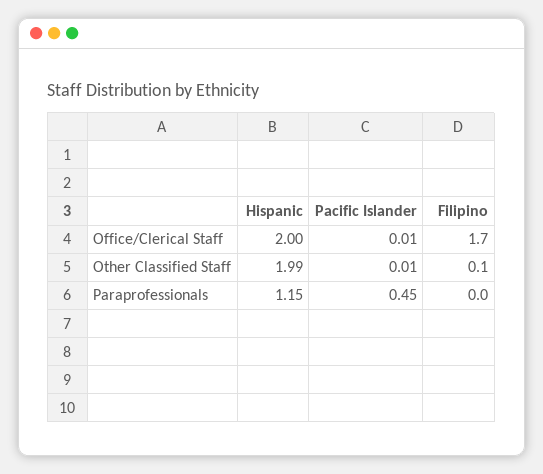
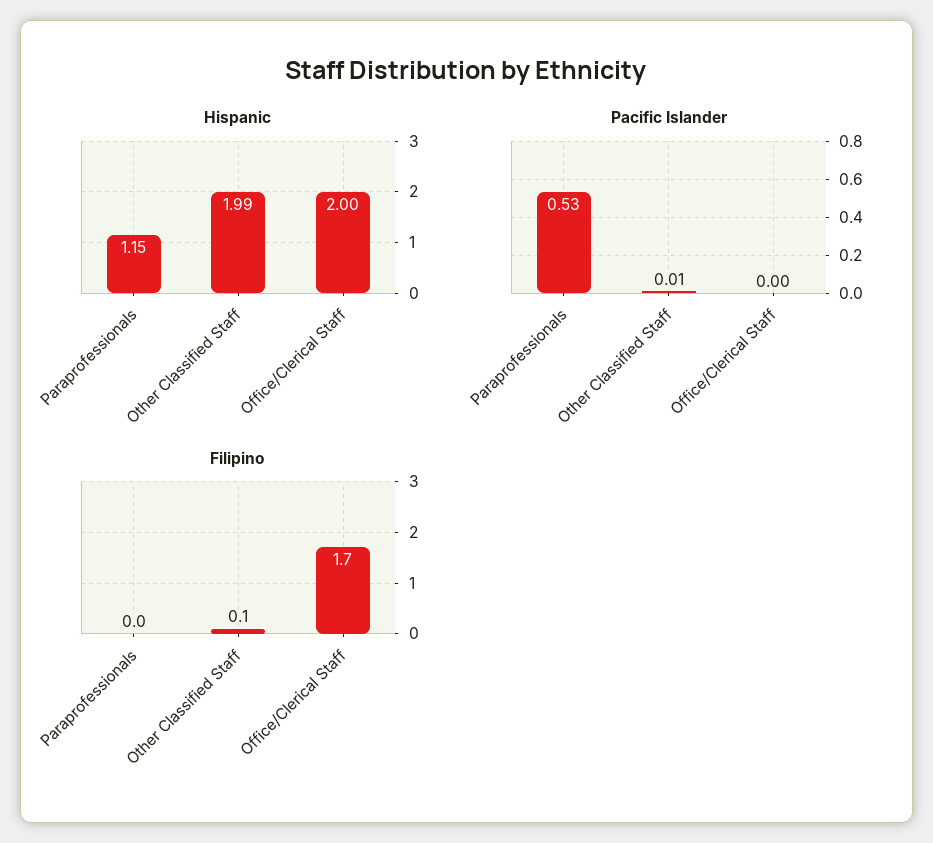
Pacific Islander, Office/Clerical Staff: 0.01 -> 0
Pacific Islander, Paraprofessionals: 0.45 -> 0.53

